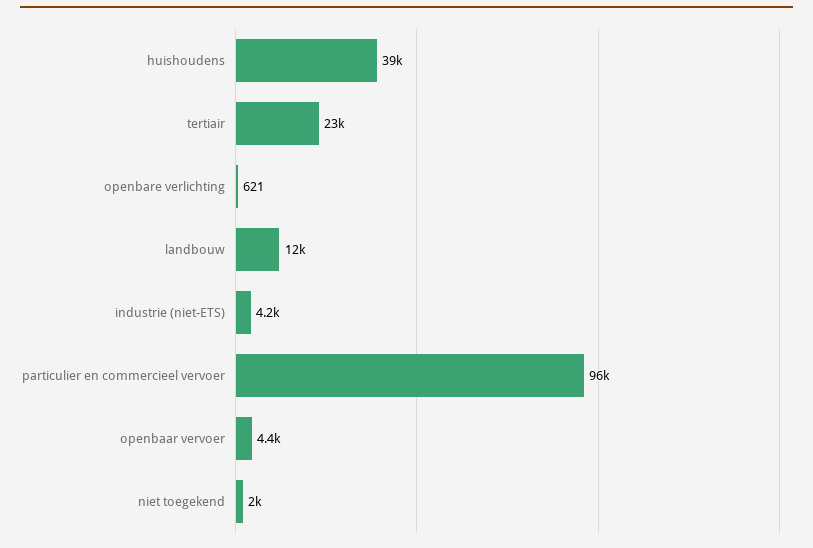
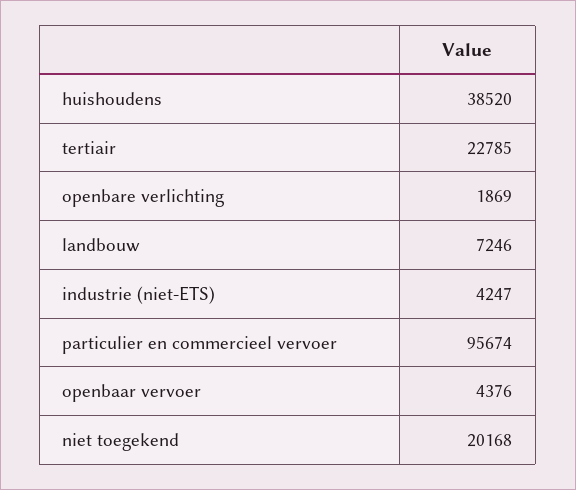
openbare verlichting: 621 -> 1869
landbouw: 12000 -> 7246
niet toegekend: 2000 -> 20168

